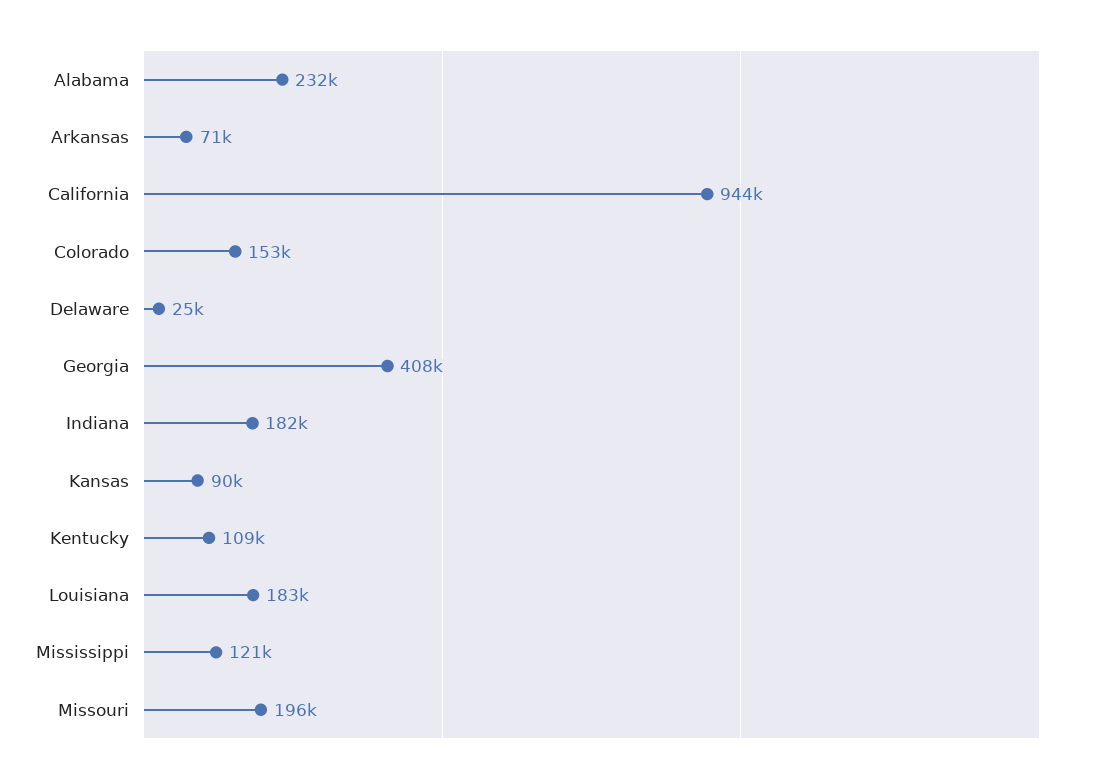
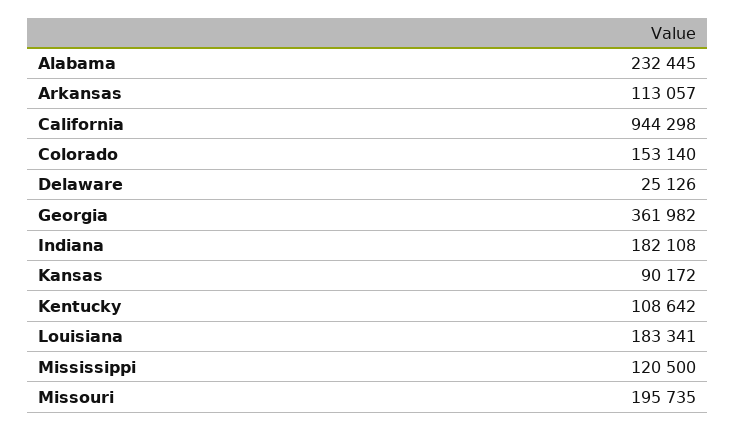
Arkansas: 71000 -> 113057
Georgia: 408000 -> 361982

